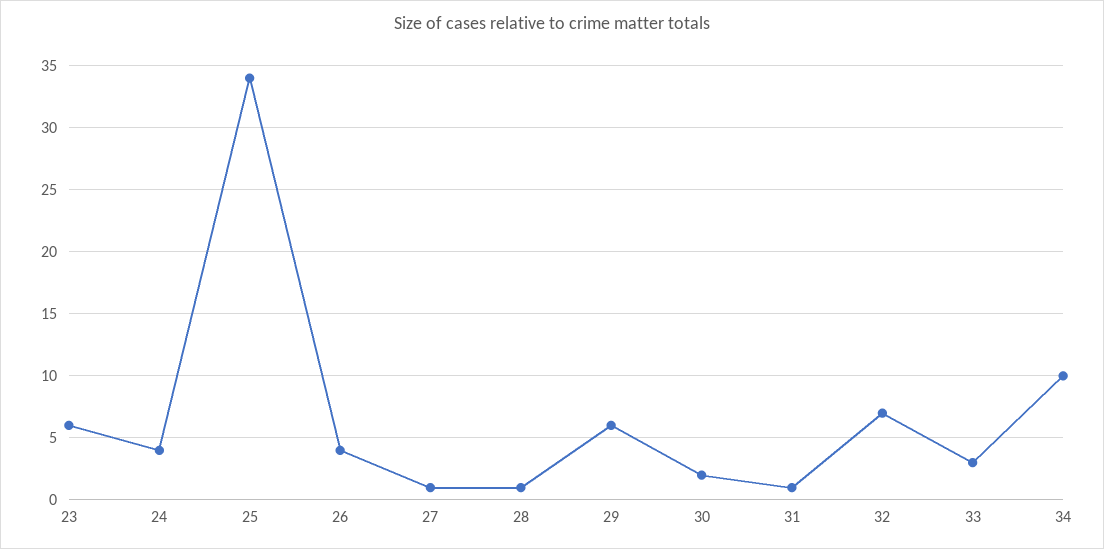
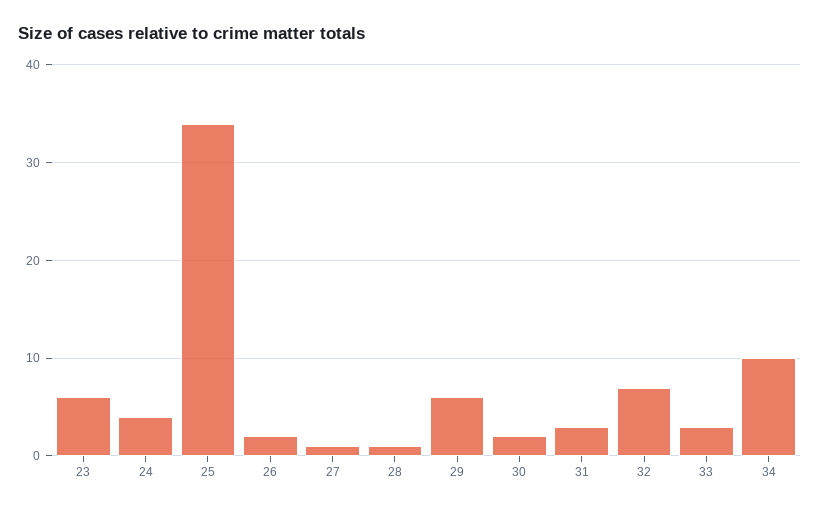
26: 4 -> 2
31: 1 -> 3

